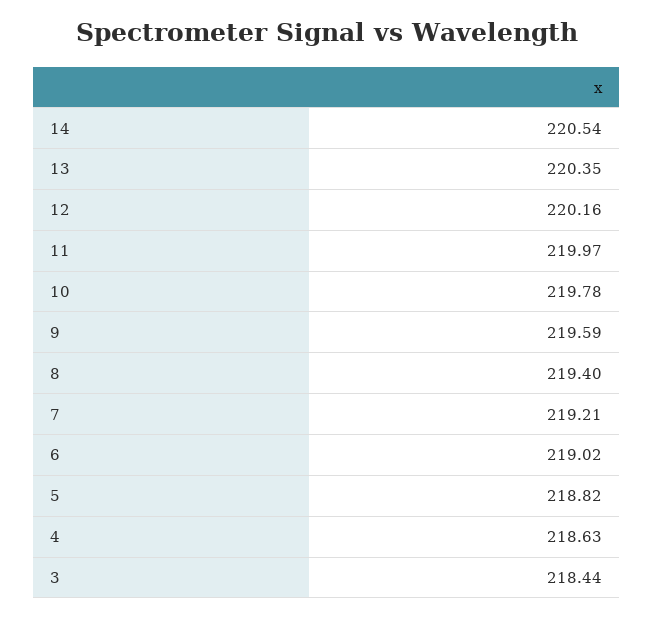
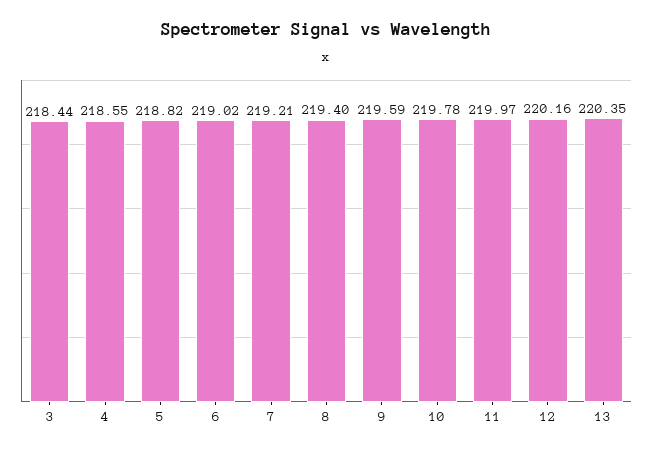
14: 220.54 -> none
4: 218.63 -> 218.55

